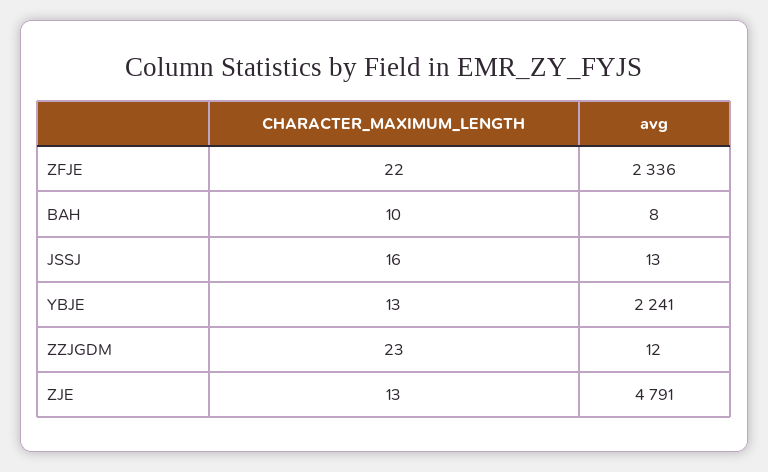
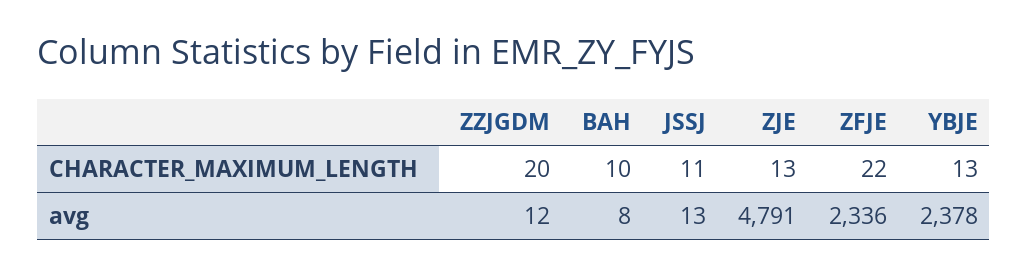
CHARACTER_MAXIMUM_LENGTH, JSSJ: 16 -> 11
avg, YBJE: 2241 -> 2378
CHARACTER_MAXIMUM_LENGTH, ZZJGDM: 23 -> 20

